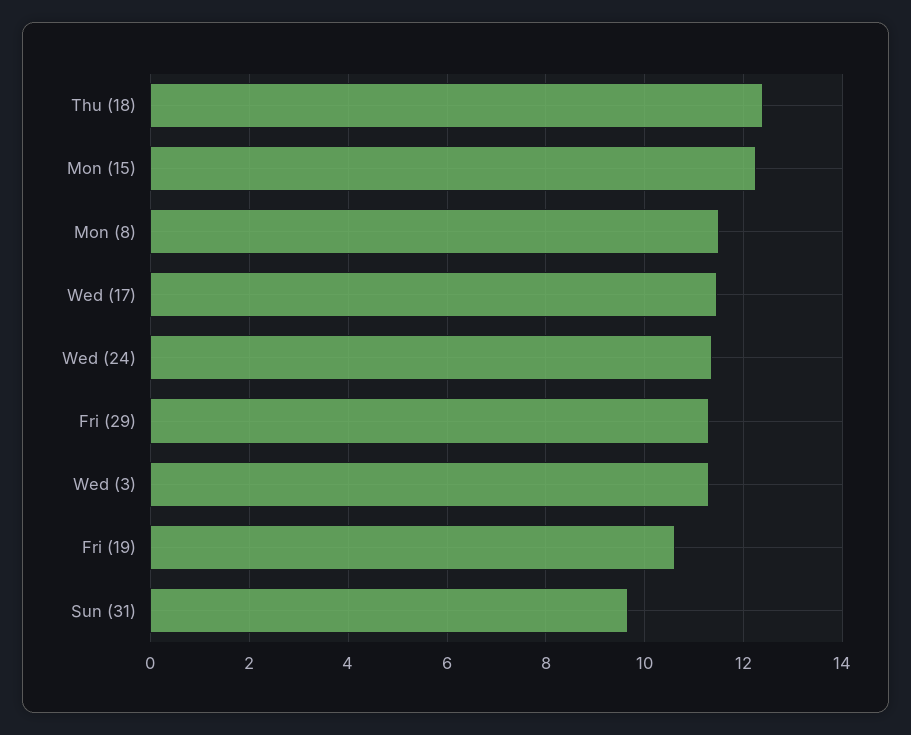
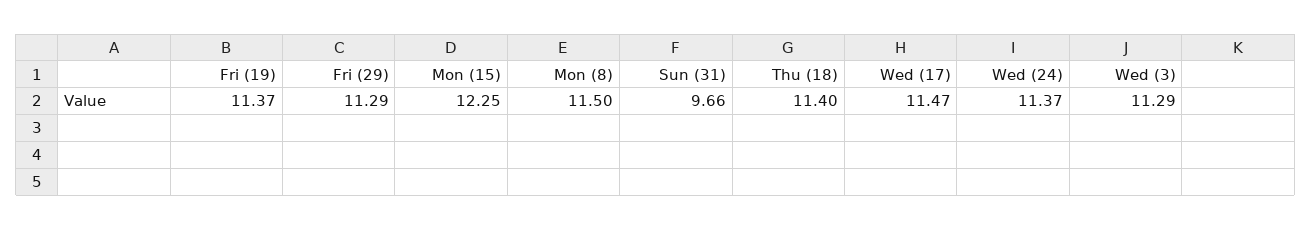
Thu (18): 12.4 -> 11.4
Fri (19): 10.6 -> 11.37

